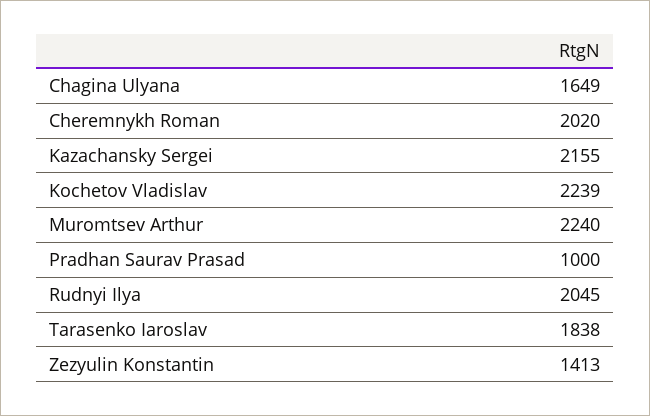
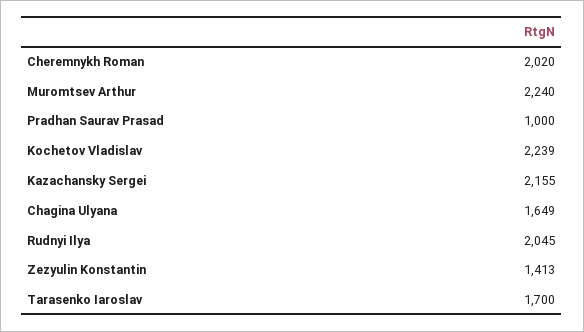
Tarasenko Iaroslav: 1838 -> 1700

